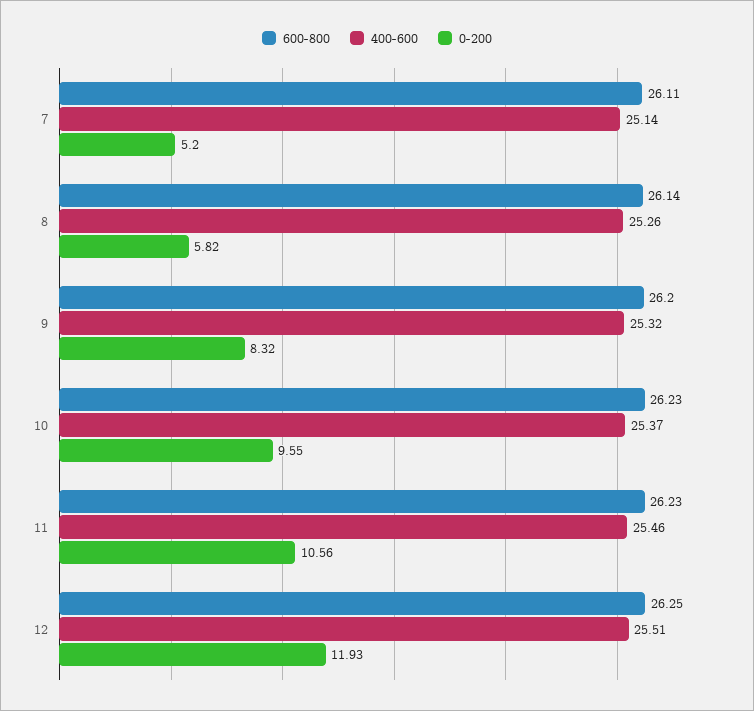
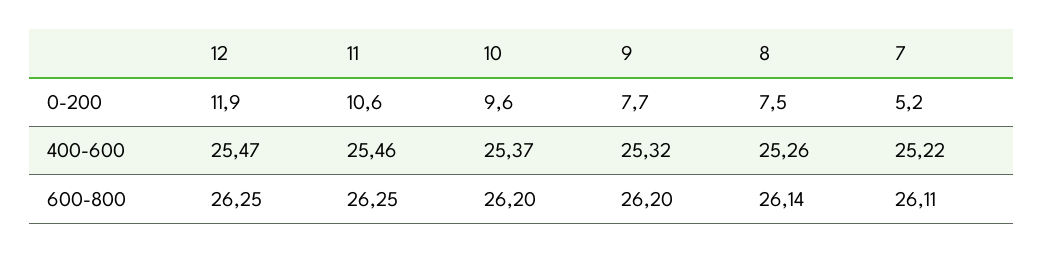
400-600, 7: 25.14 -> 25.22
0-200, 8: 5.82 -> 7.5
0-200, 9: 8.32 -> 7.7
600-800, 10: 26.23 -> 26.2
600-800, 11: 26.23 -> 26.25
400-600, 12: 25.51 -> 25.47

